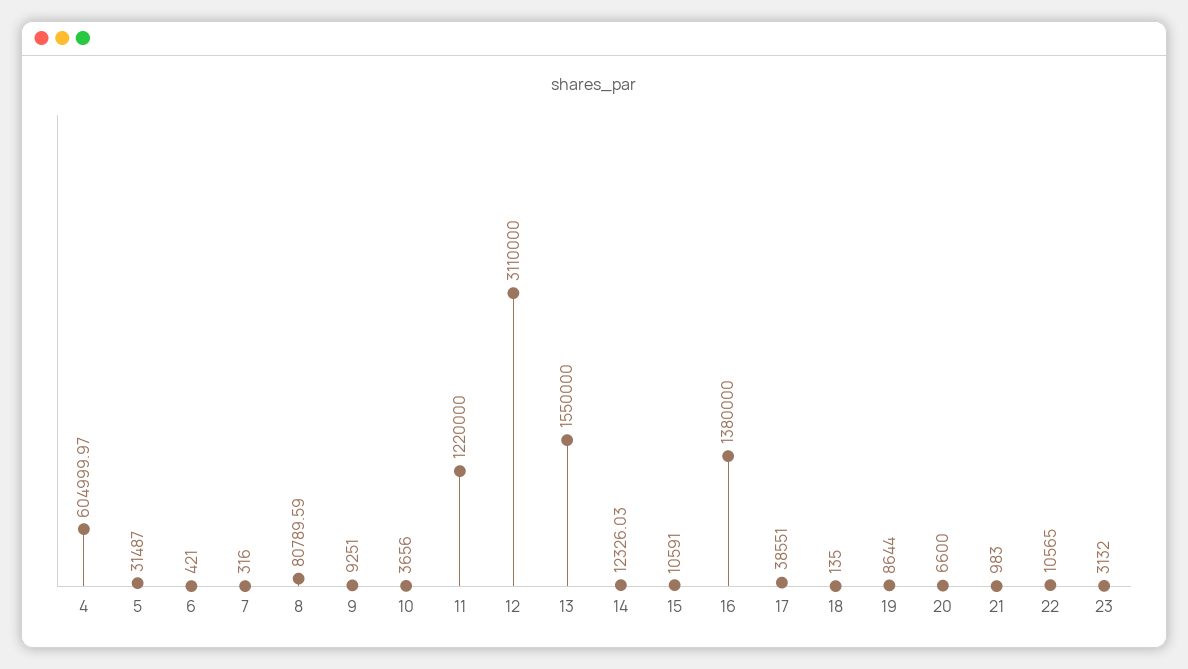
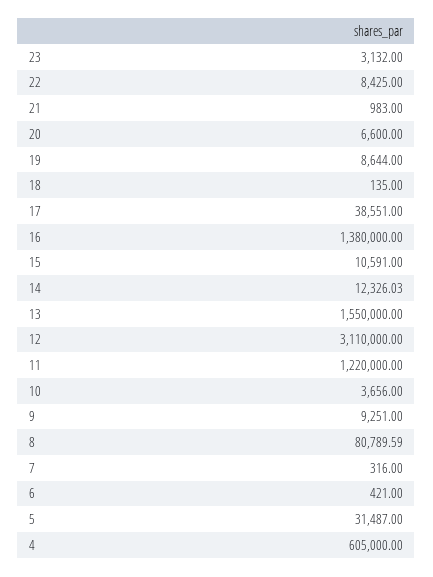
4: 604999.97 -> 605000
22: 10565 -> 8425

